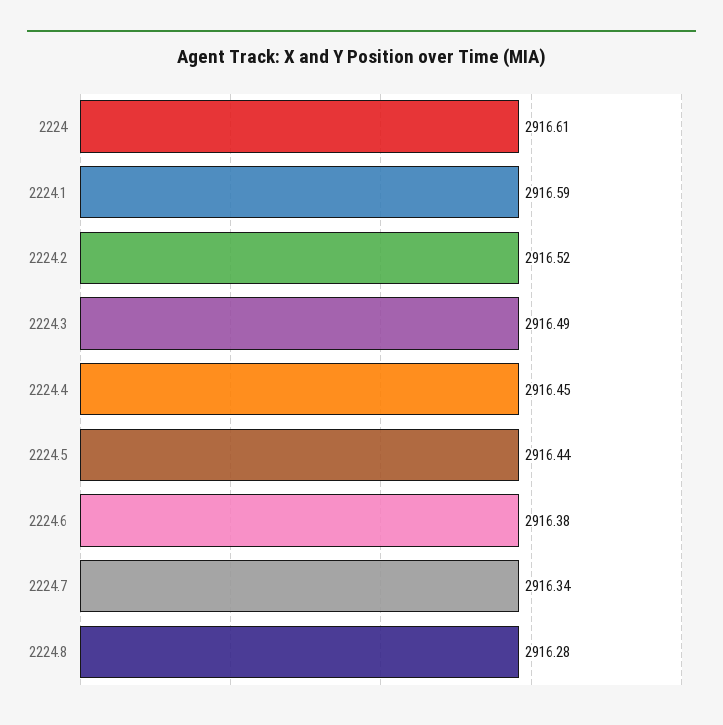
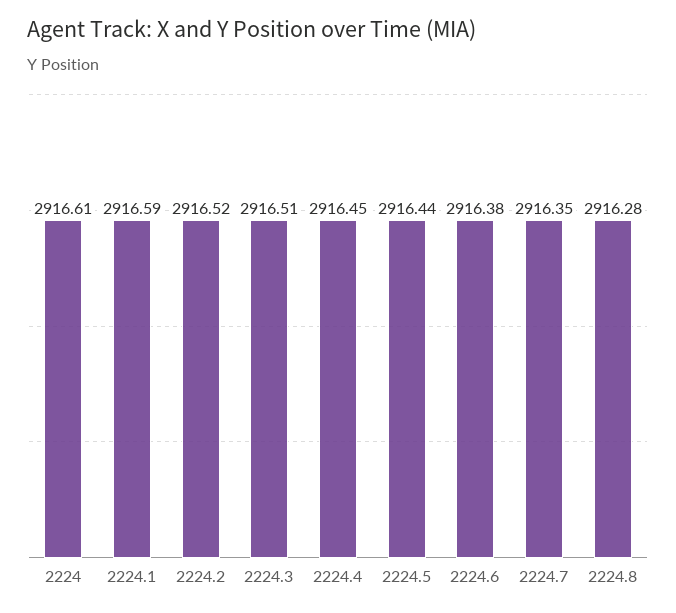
2224.3: 2916.49 -> 2916.51
2224.7: 2916.34 -> 2916.35

